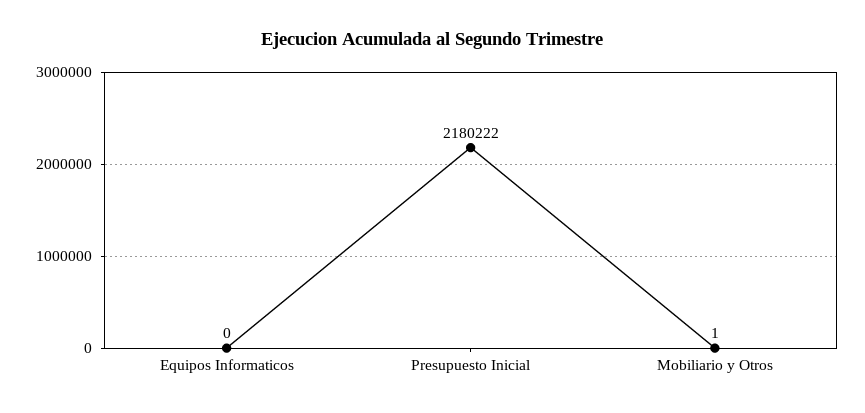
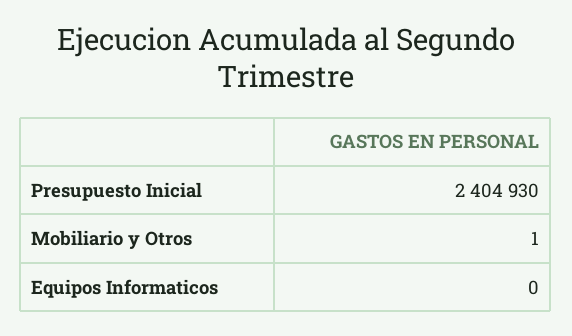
Presupuesto Inicial: 2180222 -> 2404930

